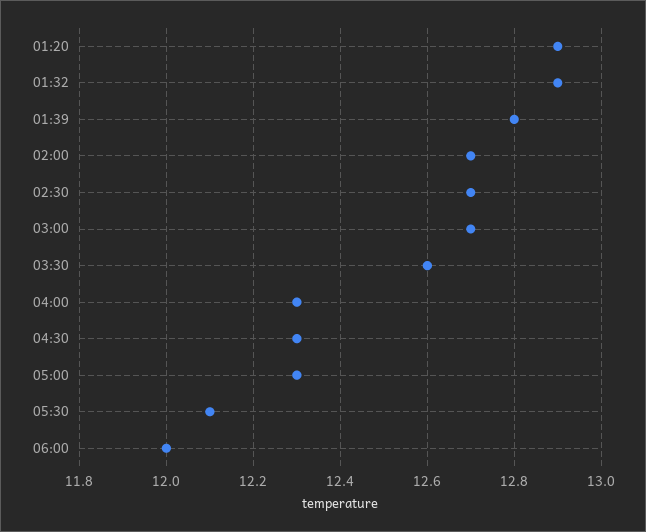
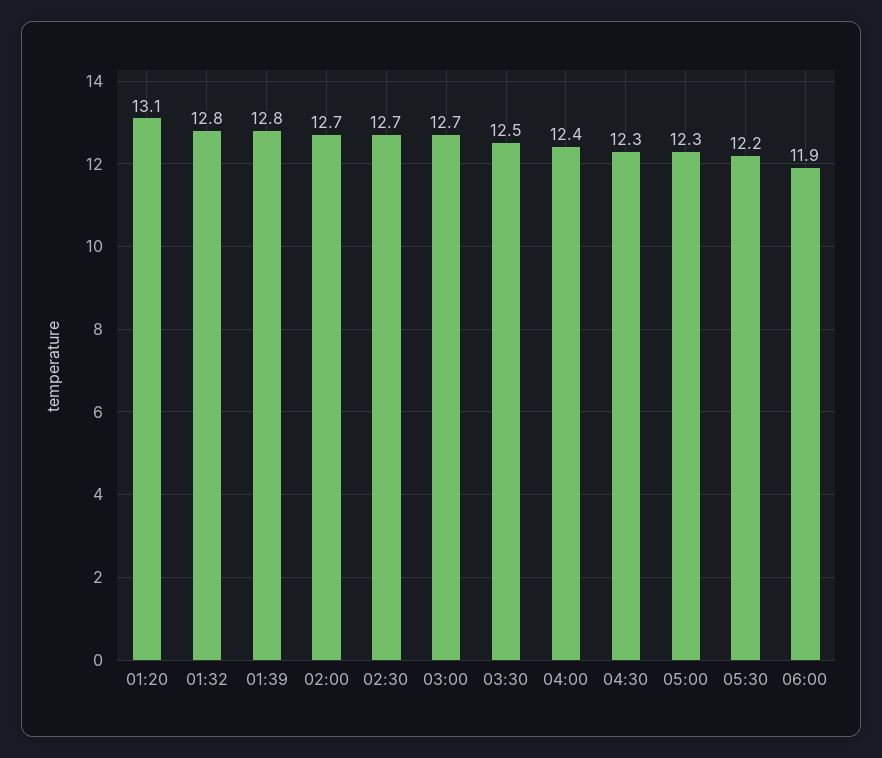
01:20: 12.9 -> 13.1
01:32: 12.9 -> 12.8
03:30: 12.6 -> 12.5
04:00: 12.3 -> 12.4
05:30: 12.1 -> 12.2
06:00: 12 -> 11.9

